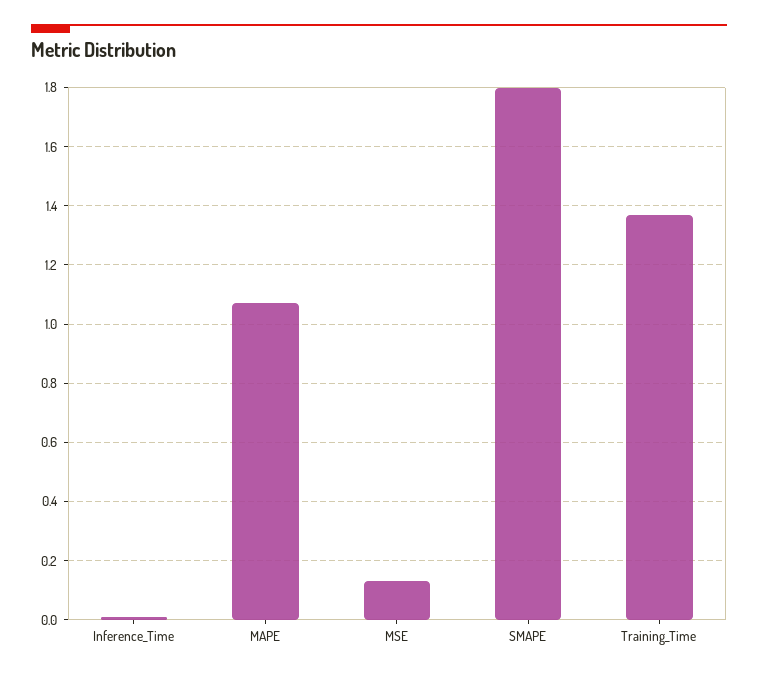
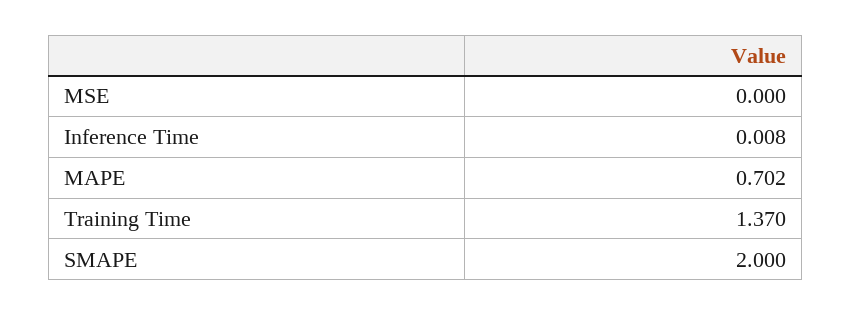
MAPE: 1.075 -> 0.702
MSE: 0.125 -> 0
SMAPE: 1.8 -> 2

